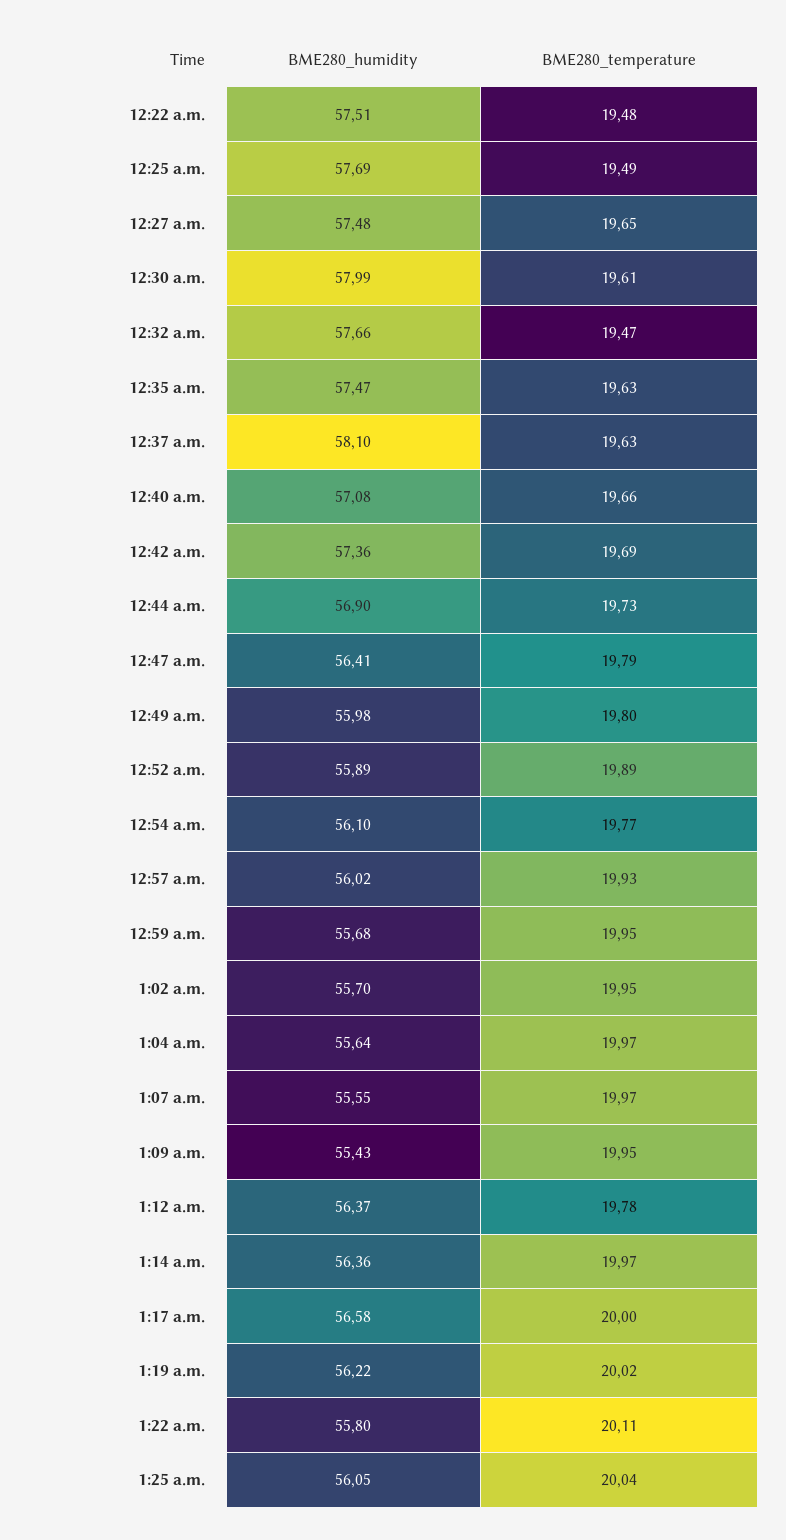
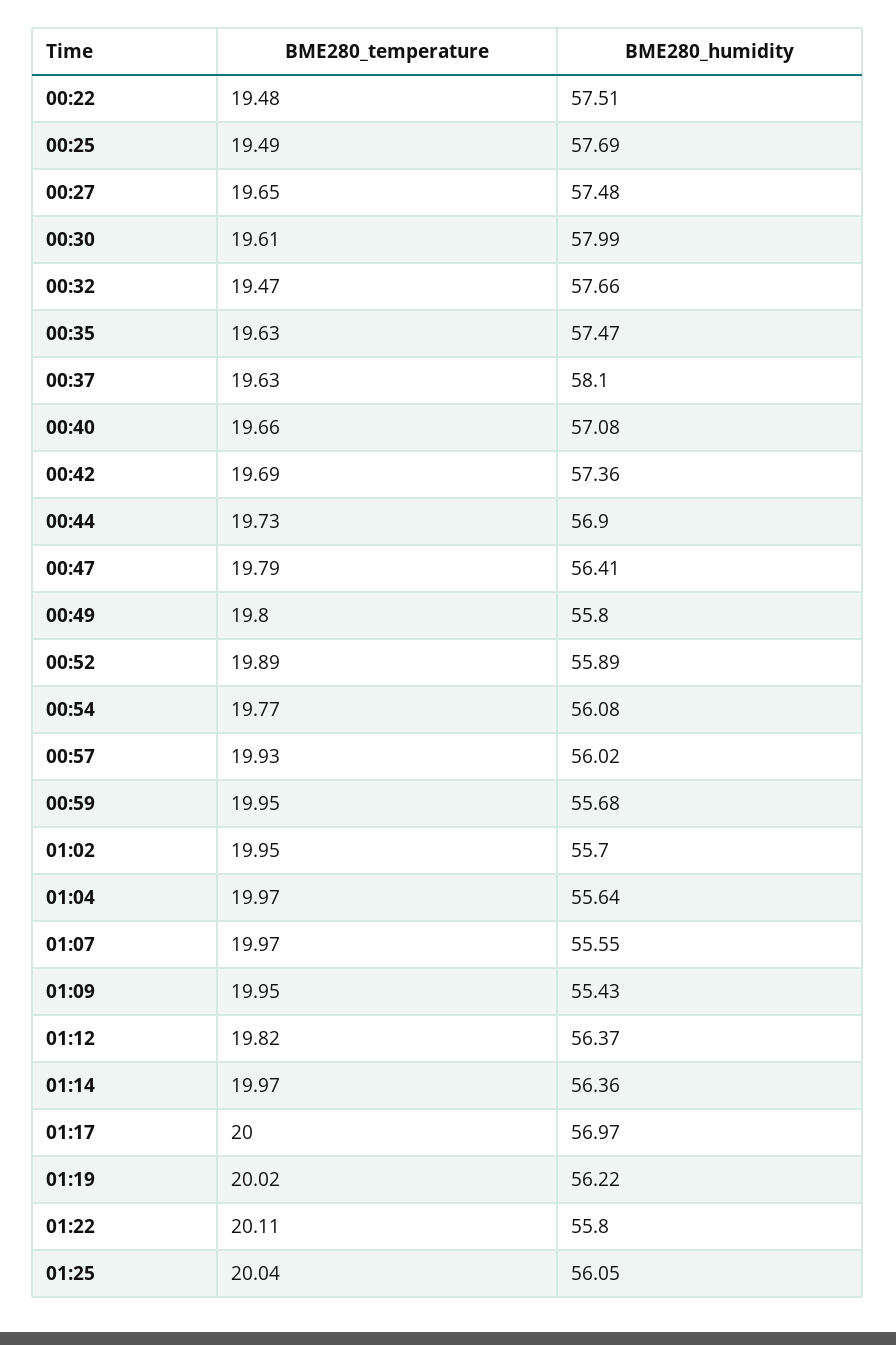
BME280_humidity, 12:49 a.m.: 55.98 -> 55.8
BME280_humidity, 12:54 a.m.: 56.1 -> 56.08
BME280_temperature, 1:12 a.m.: 19.78 -> 19.82
BME280_humidity, 1:17 a.m.: 56.58 -> 56.97

